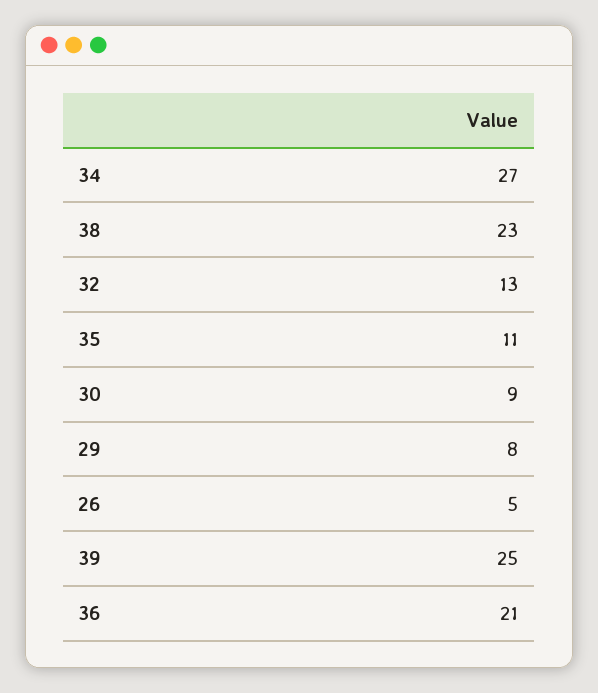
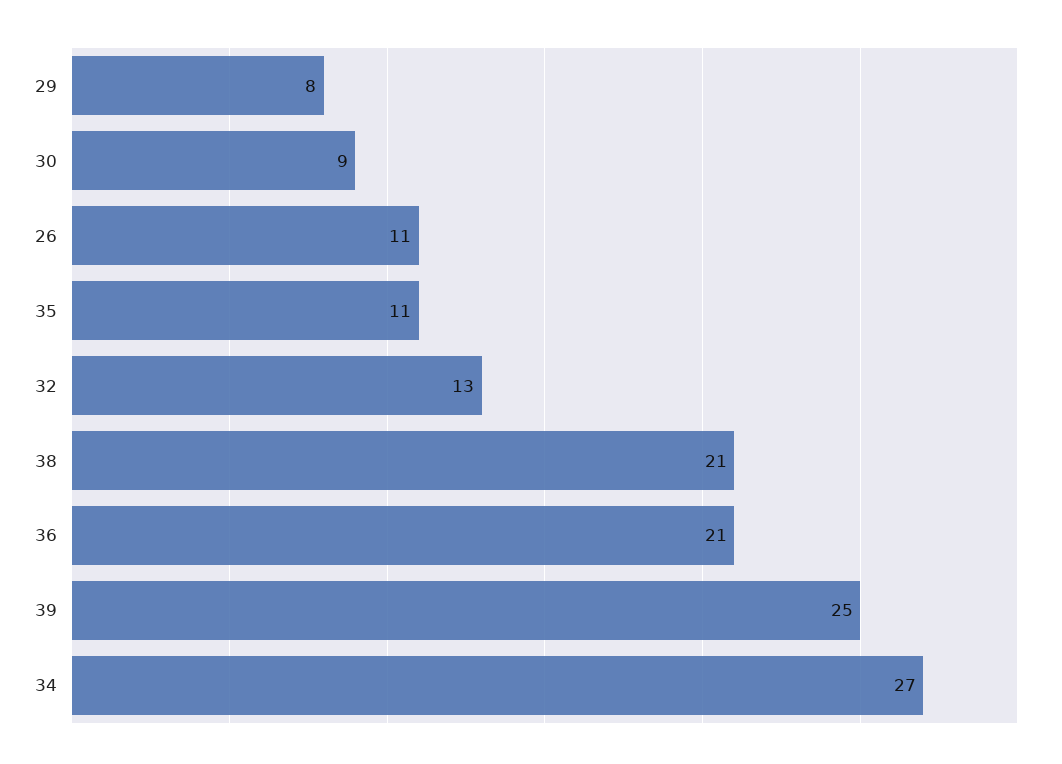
38: 23 -> 21
26: 5 -> 11

